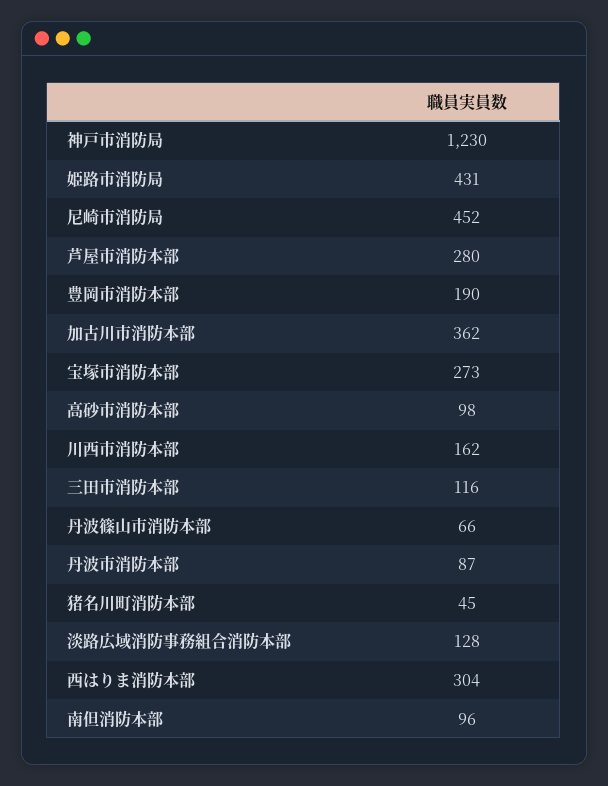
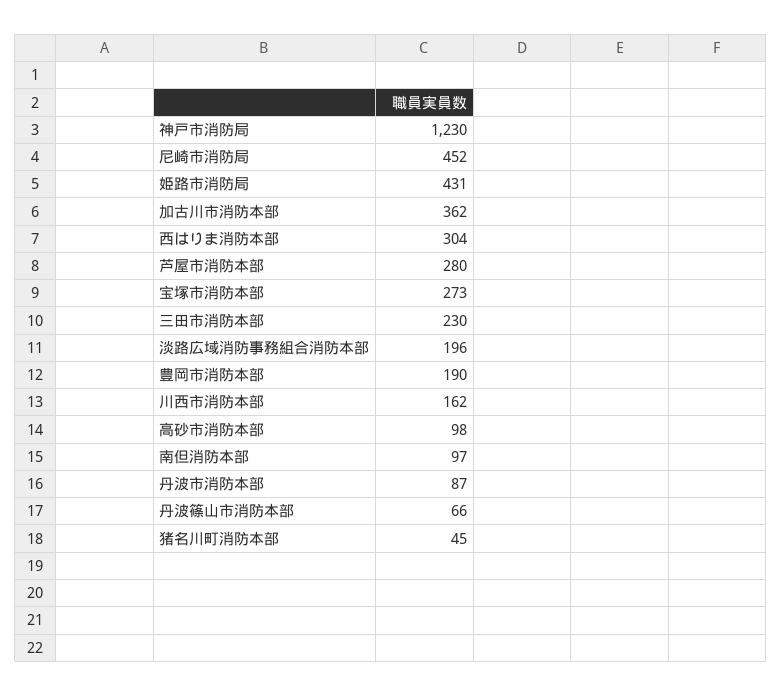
三田市消防本部: 116 -> 230
淡路広域消防事務組合消防本部: 128 -> 196
南但消防本部: 96 -> 97

